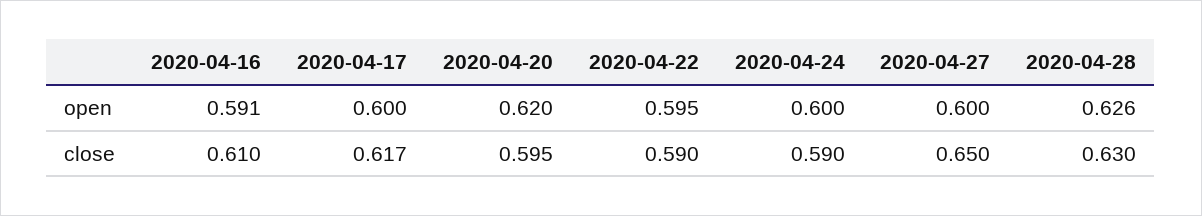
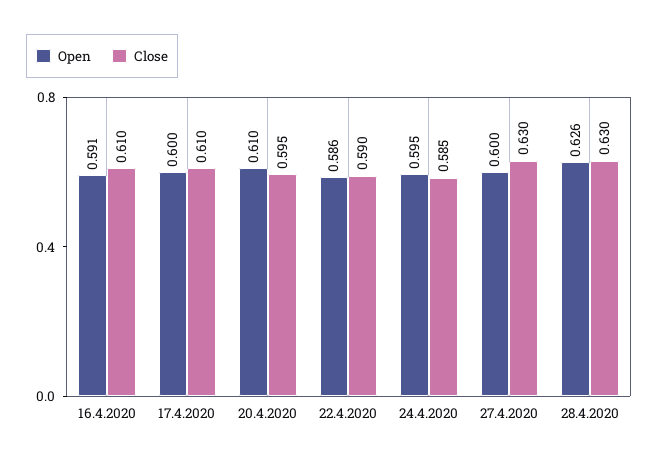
open, 2020-04-20: 0.62 -> 0.61
open, 2020-04-22: 0.595 -> 0.586
open, 2020-04-24: 0.6 -> 0.595
close, 2020-04-17: 0.617 -> 0.61
close, 2020-04-24: 0.59 -> 0.585
close, 2020-04-27: 0.65 -> 0.63

